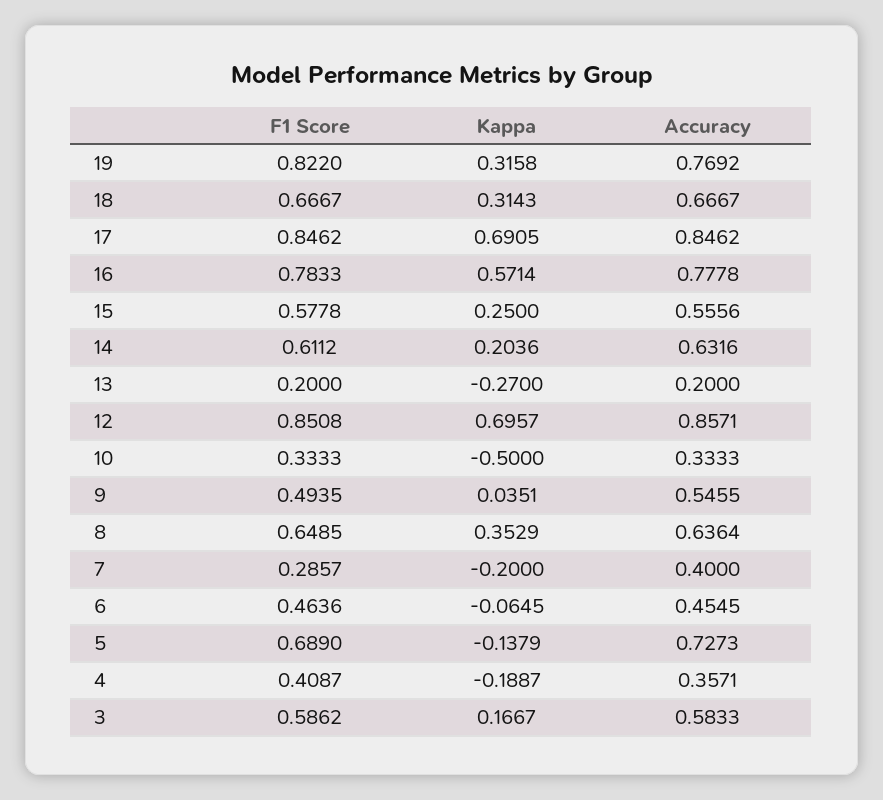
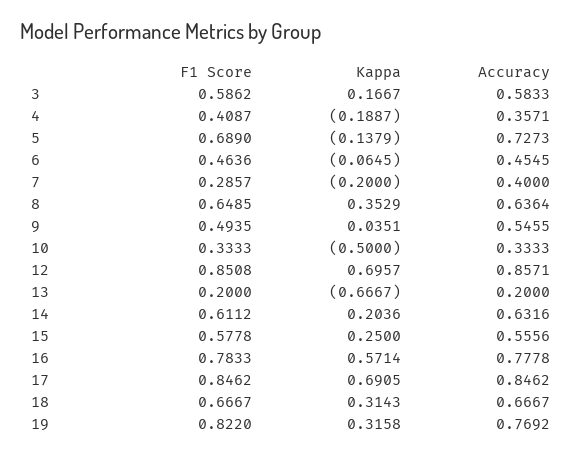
Kappa, 13: -0.27 -> -0.6667

